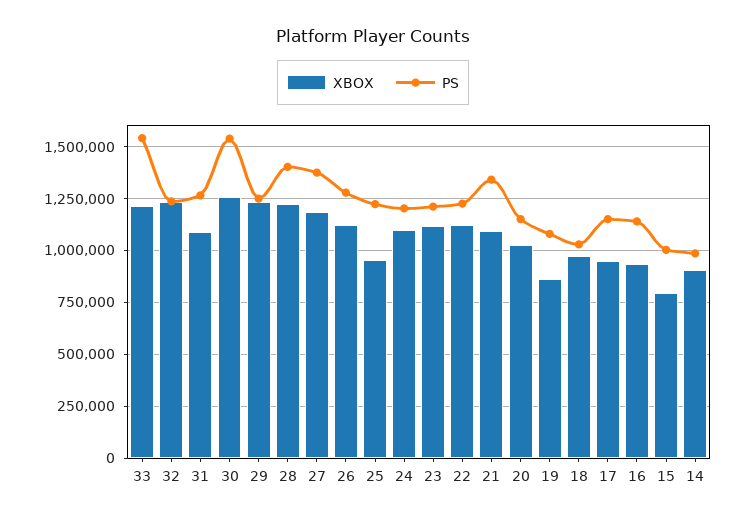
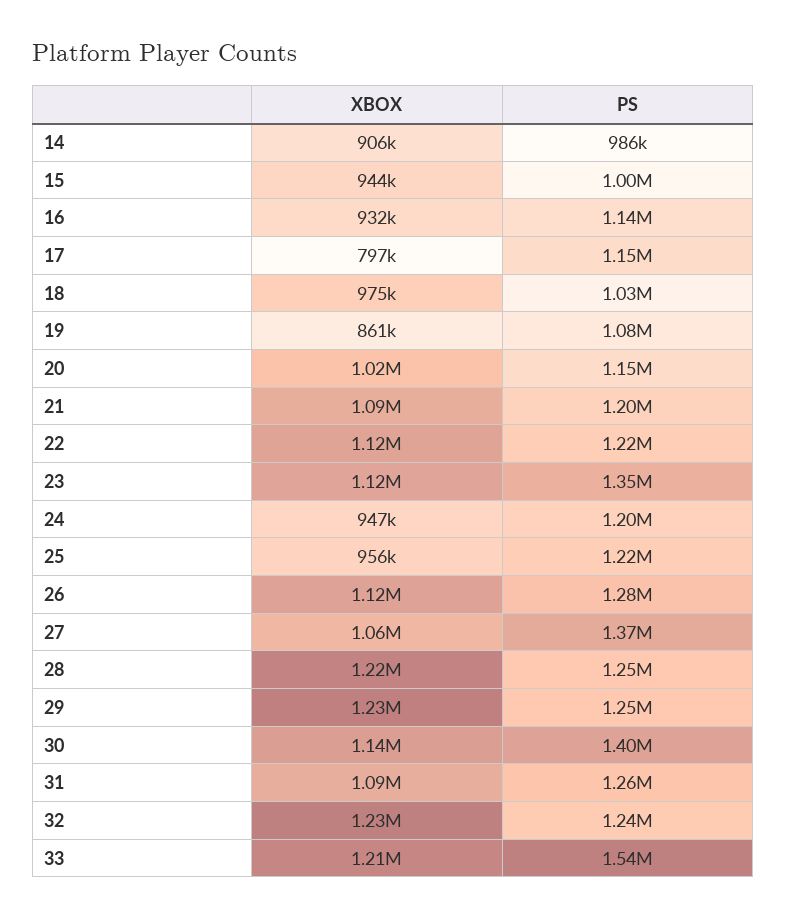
XBOX, 30: 1250000 -> 1140000
PS, 30: 1550000 -> 1400000
PS, 28: 1400000 -> 1250000
XBOX, 27: 1200000 -> 1060000
XBOX, 24: 1100000 -> 947000
PS, 23: 1200000 -> 1350000
PS, 21: 1350000 -> 1200000
XBOX, 17: 950000 -> 797000
XBOX, 15: 800000 -> 944000

